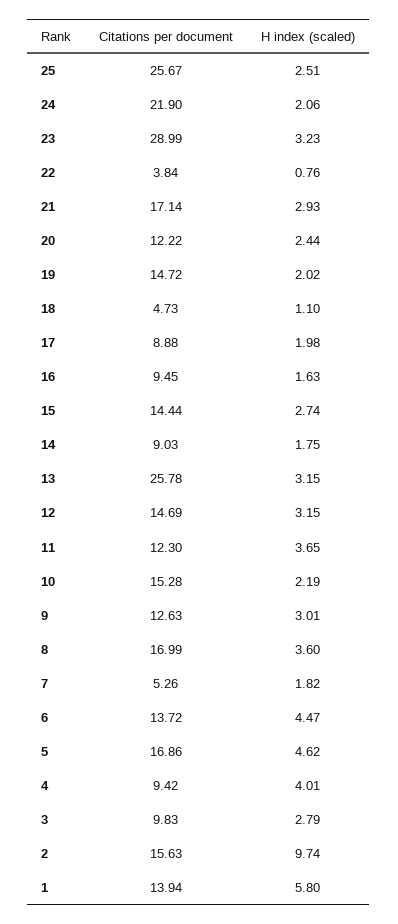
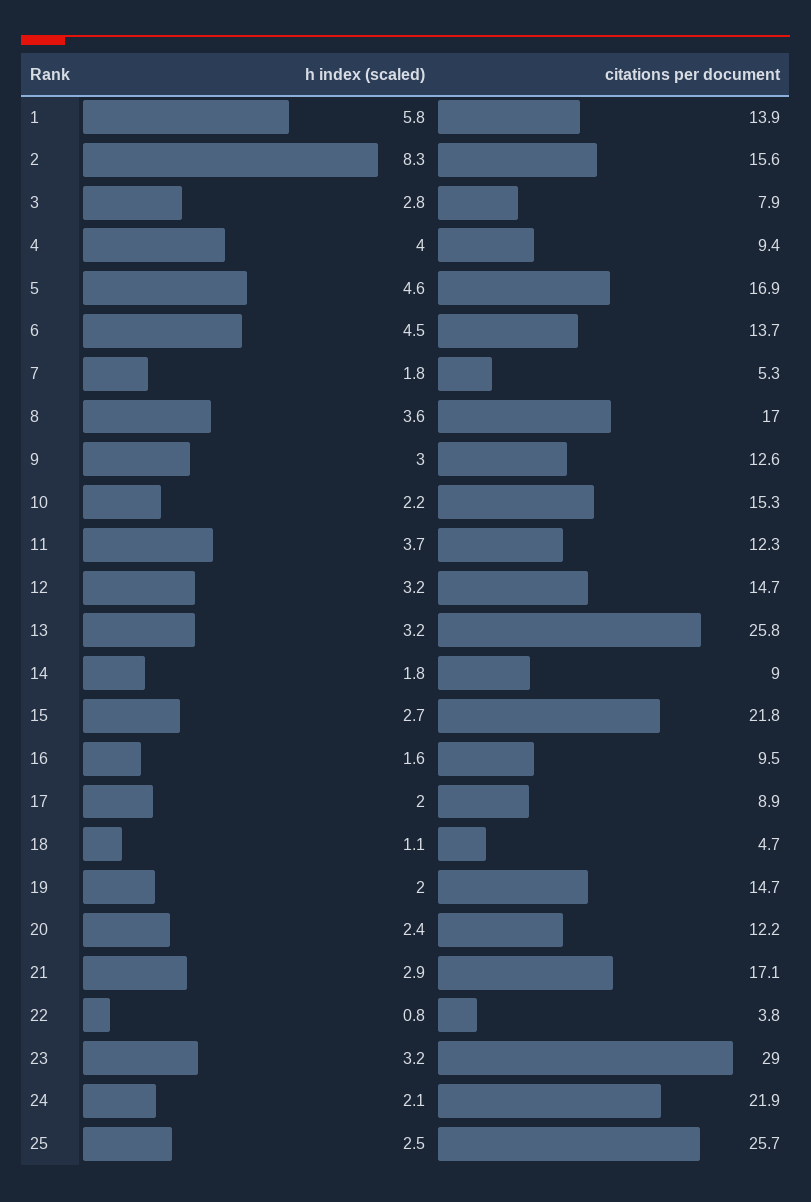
Citations per document, 15: 14.44 -> 21.8
Citations per document, 3: 9.83 -> 7.9
H index (scaled), 2: 9.74 -> 8.3

